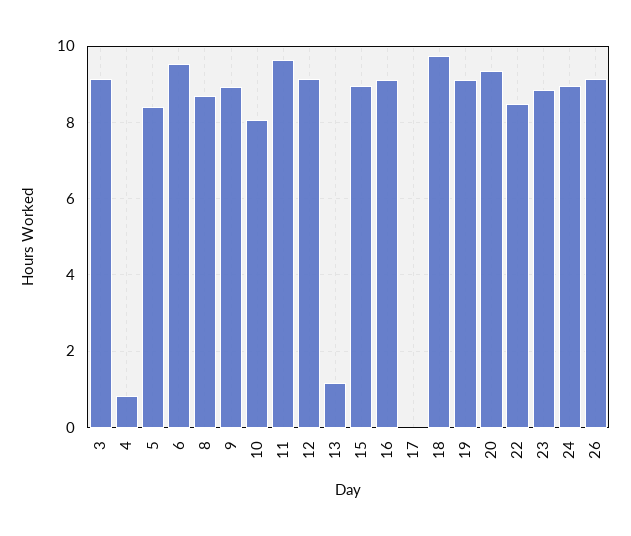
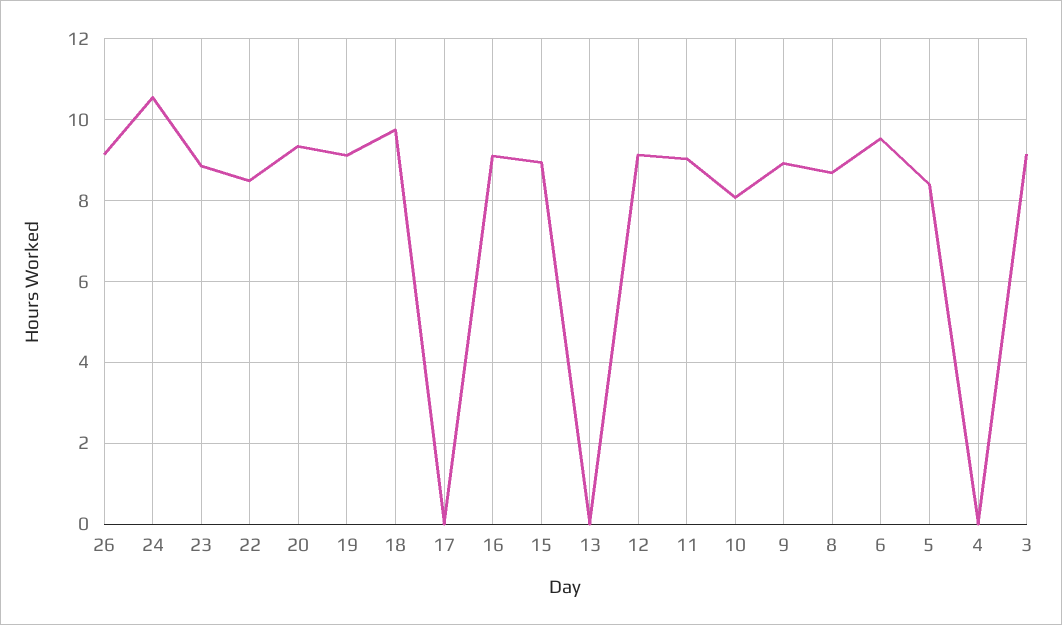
4: 0.8 -> 0
11: 9.6 -> 9
13: 1.2 -> 0
24: 9 -> 10.6

